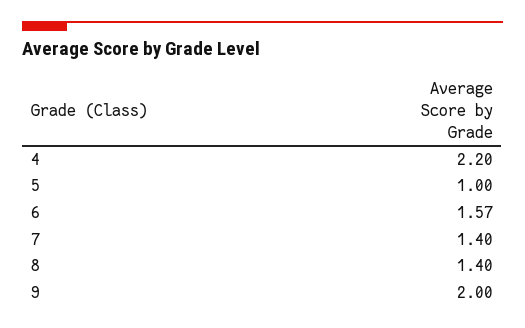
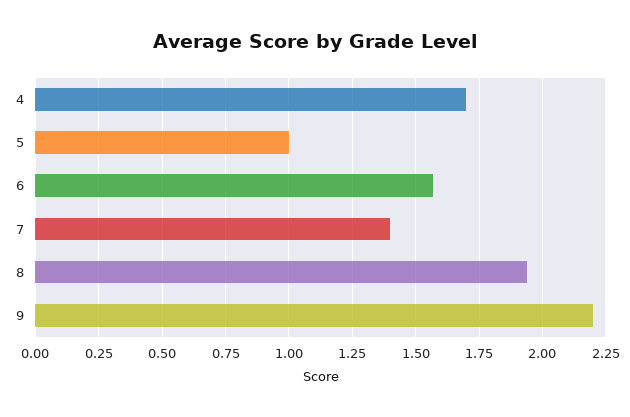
4: 2.2 -> 1.7
8: 1.4 -> 1.95
9: 2 -> 2.2

